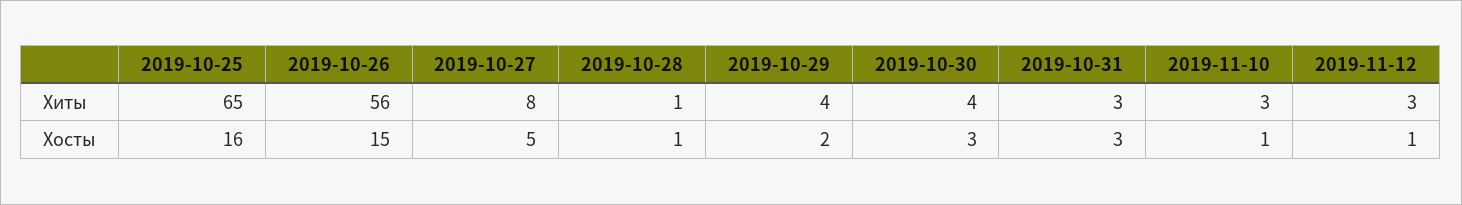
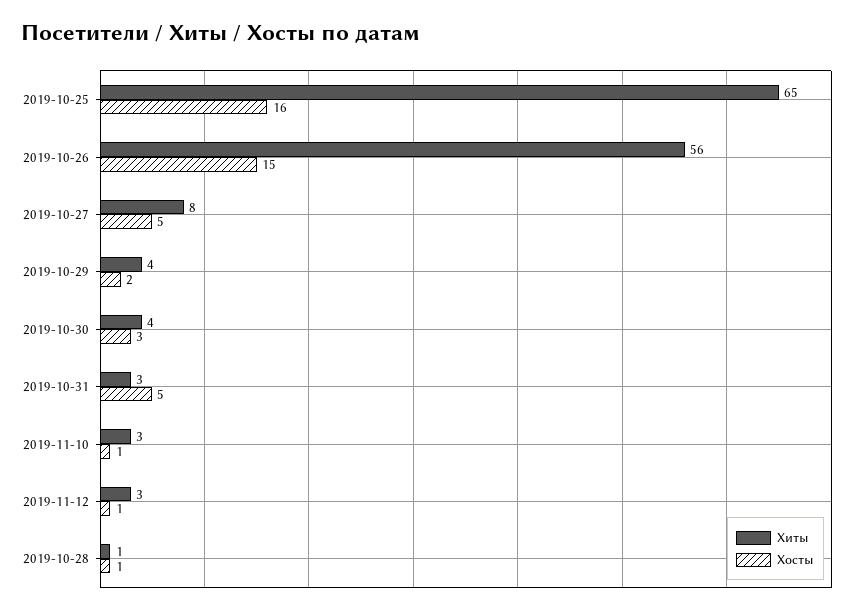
Хосты, 2019-10-31: 3 -> 5

